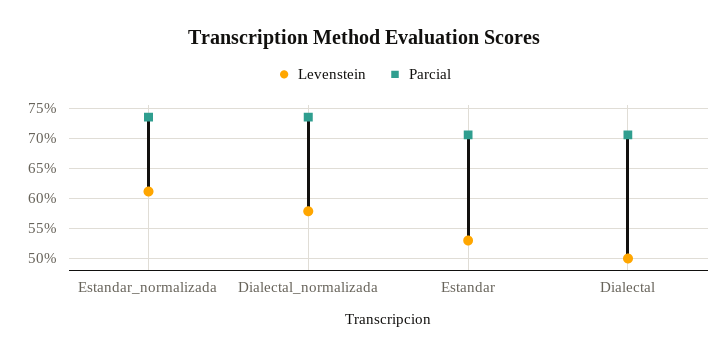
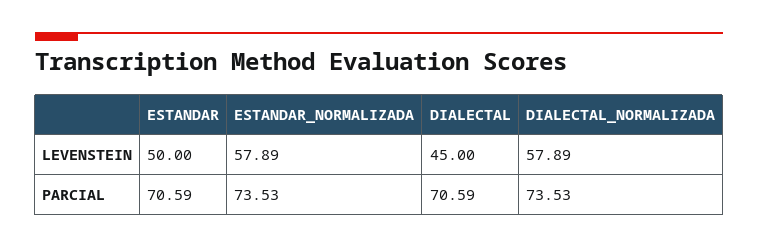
Levenstein, Estandar_normalizada: 61 -> 57.89
Levenstein, Estandar: 53 -> 50
Levenstein, Dialectal: 50 -> 45

